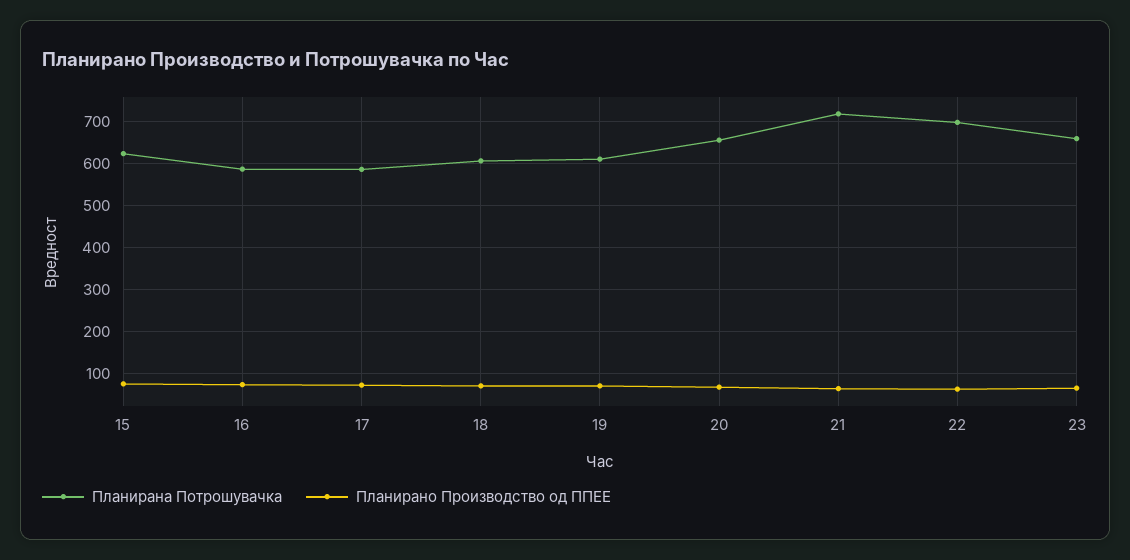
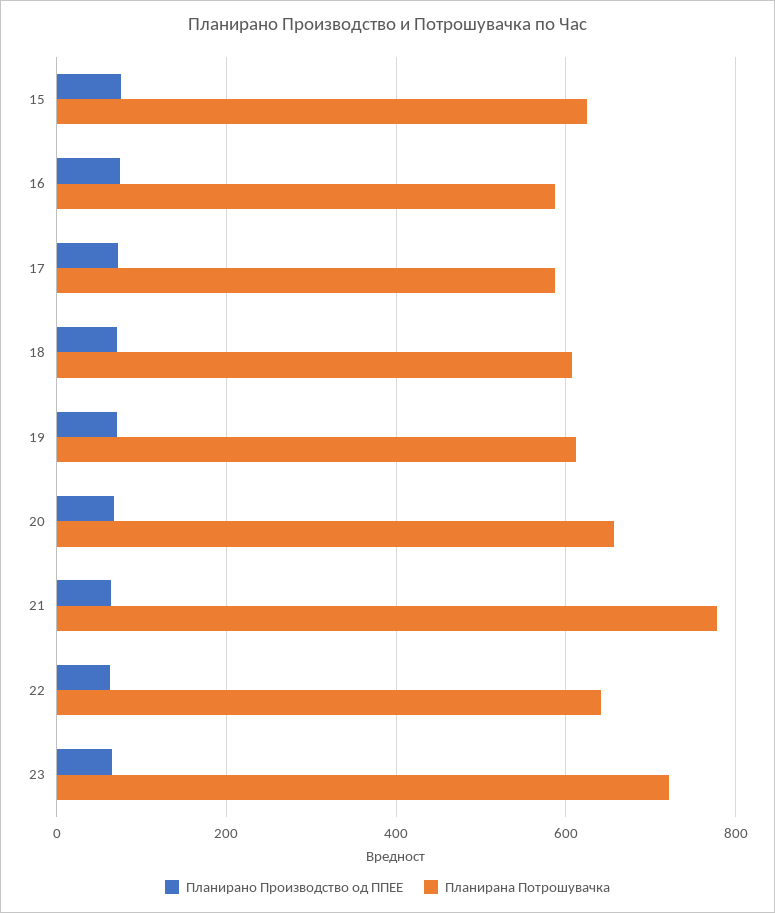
Планирана Потрошувачка, 21: 720 -> 780
Планирана Потрошувачка, 22: 700 -> 640
Планирана Потрошувачка, 23: 660 -> 720

